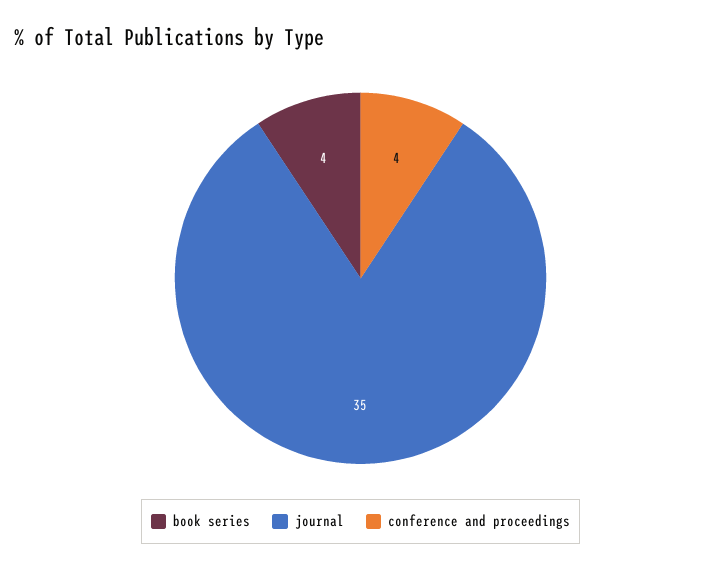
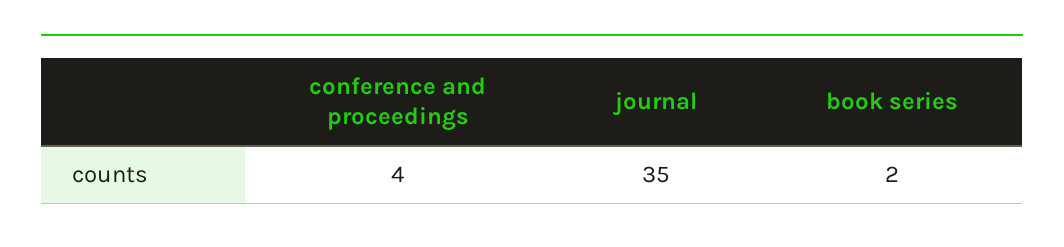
book series: 4 -> 2

